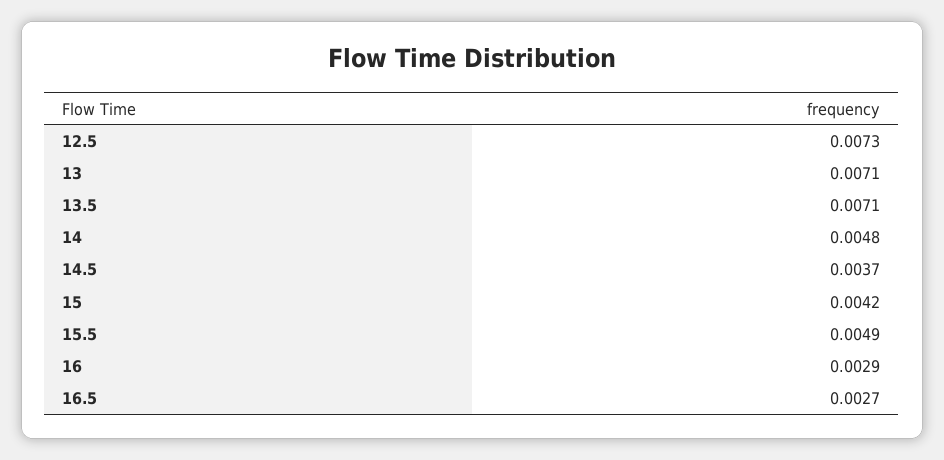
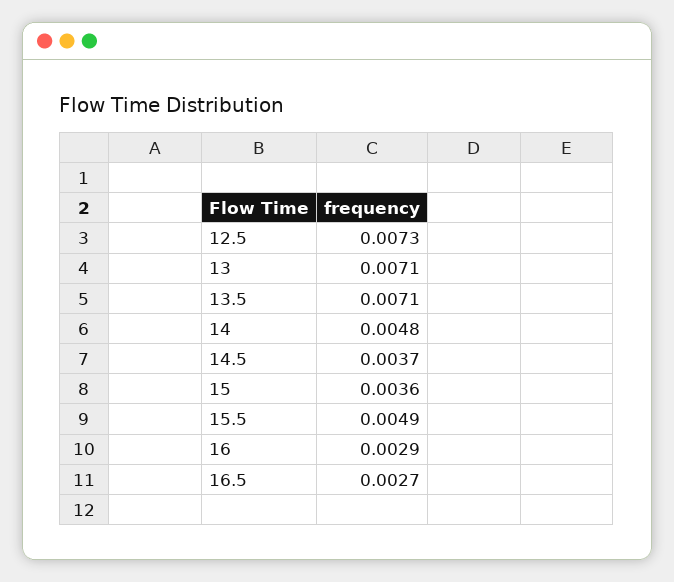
15: 0.0042 -> 0.0036

